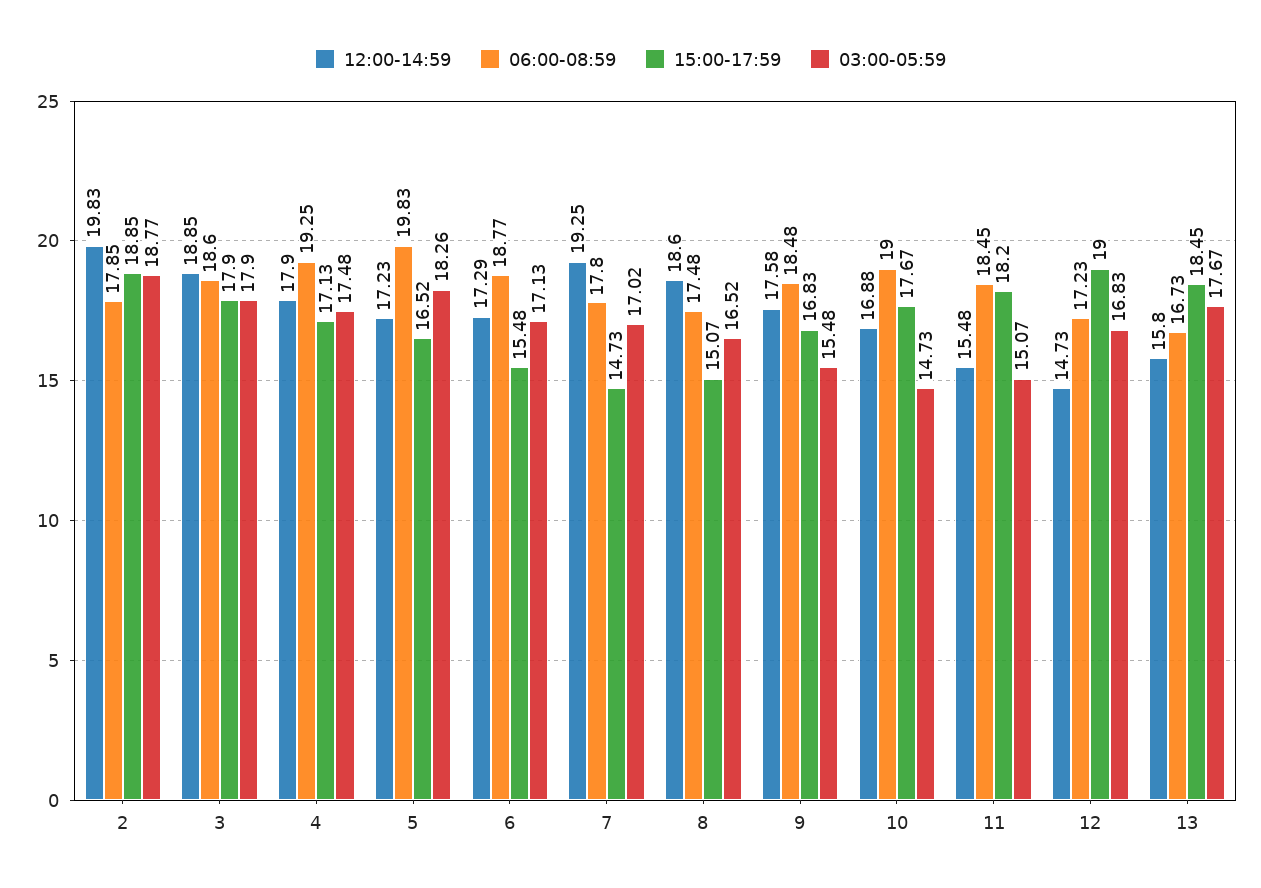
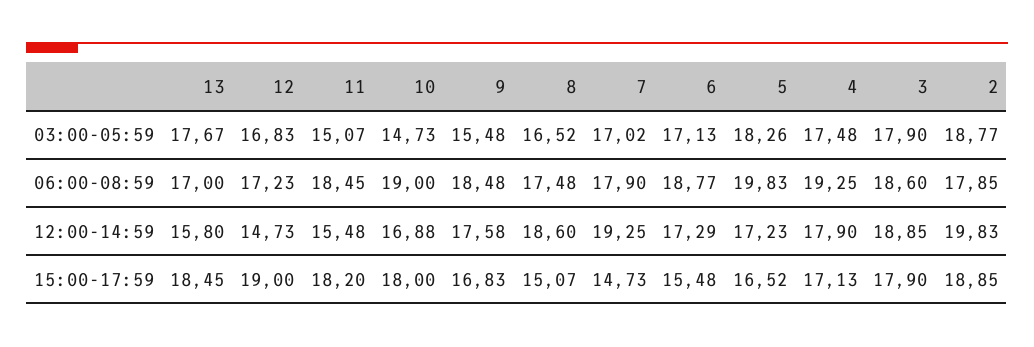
06:00-08:59, 7: 17.8 -> 17.9
15:00-17:59, 10: 17.67 -> 18
06:00-08:59, 13: 16.73 -> 17

